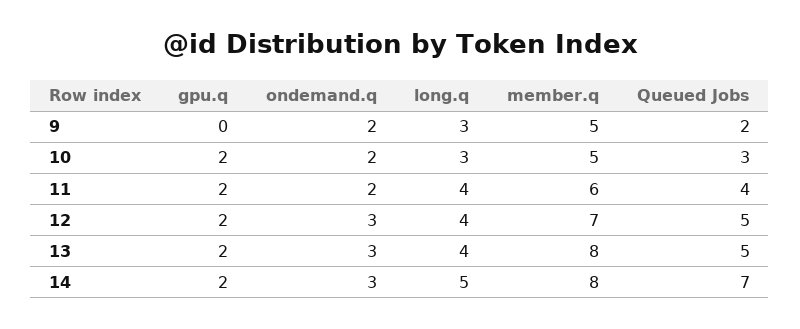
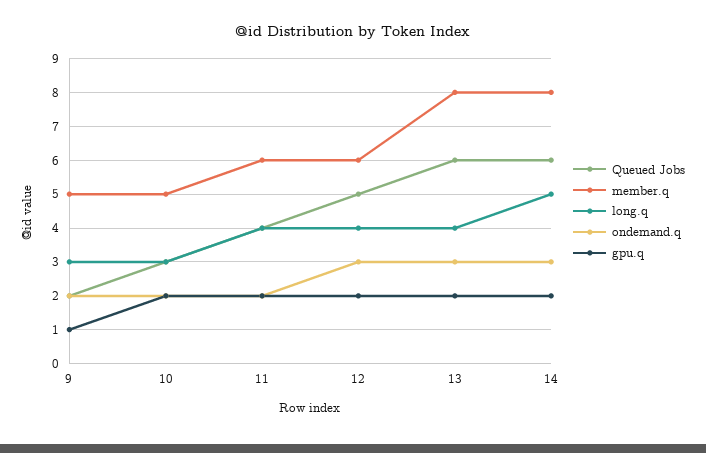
gpu.q, 9: 0 -> 1
member.q, 12: 7 -> 6
Queued Jobs, 13: 5 -> 6
Queued Jobs, 14: 7 -> 6

